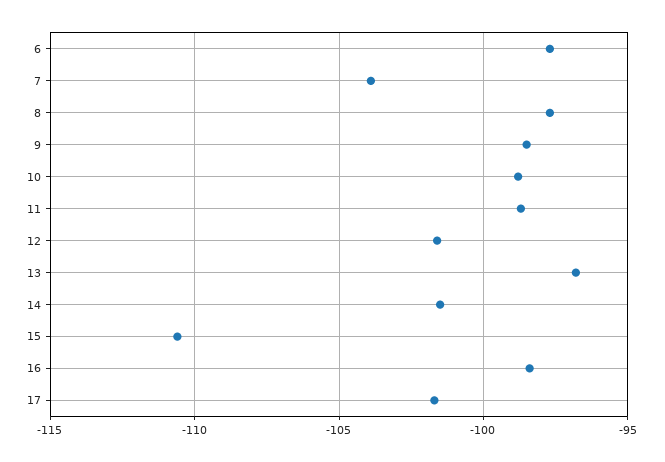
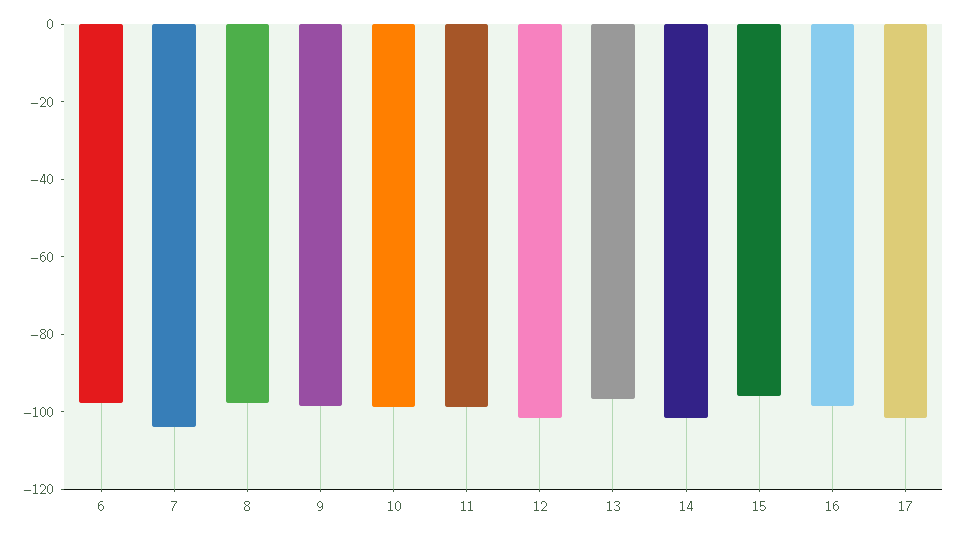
15: -110.5 -> -95

